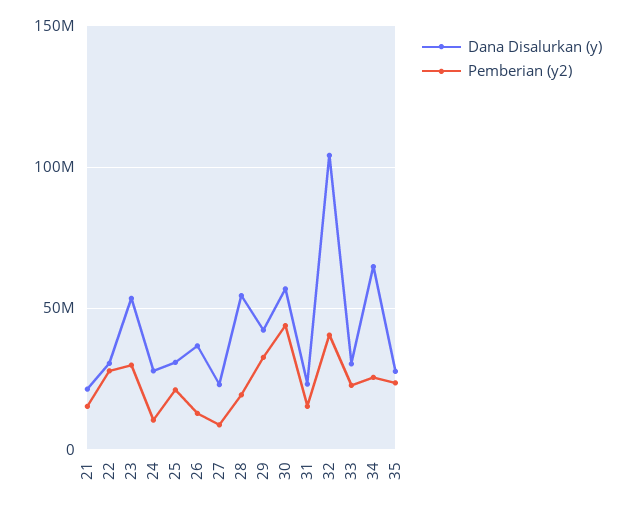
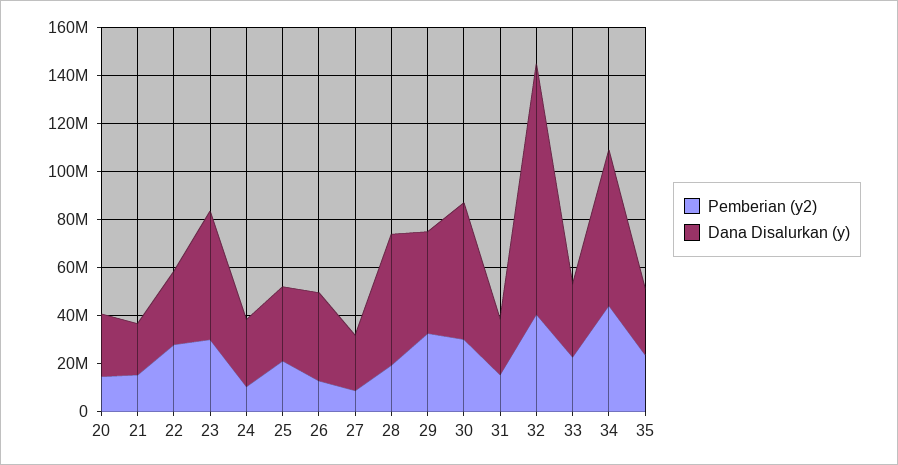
Pemberian (y2), 30: 45000000 -> 30000000
Pemberian (y2), 34: 25000000 -> 45000000
Pemberian (y2), 20: none -> 15000000
Dana Disalurkan (y), 20: none -> 25000000

